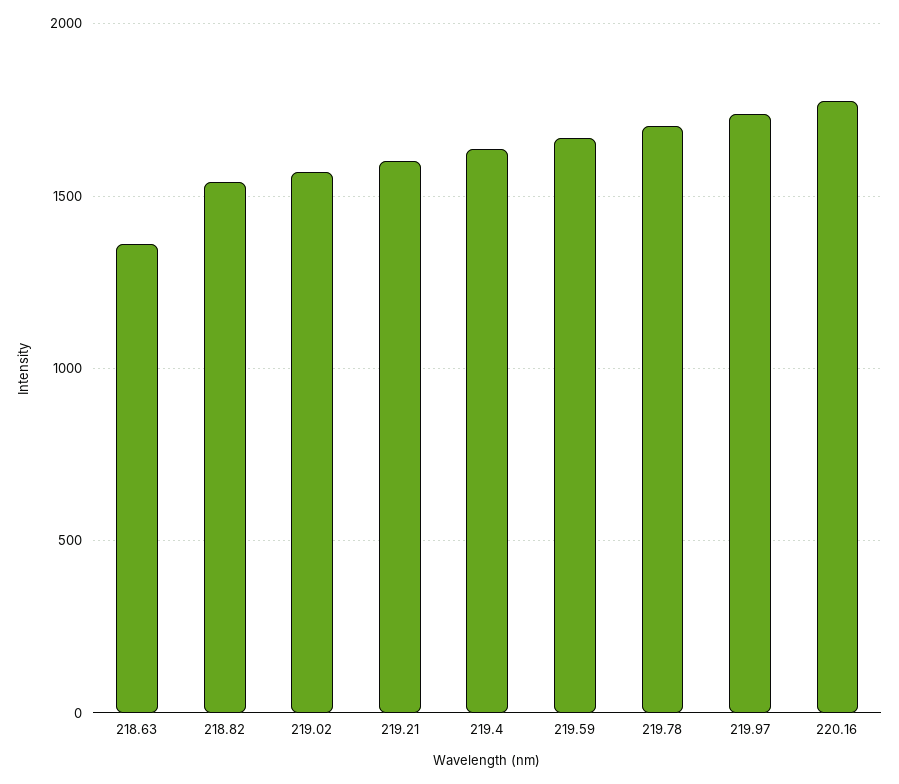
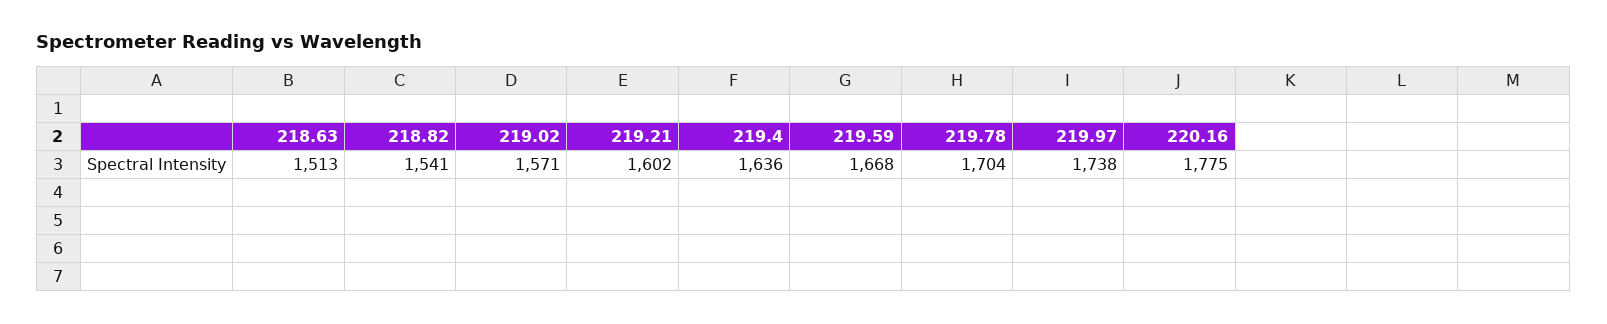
218.63: 1350 -> 1513

